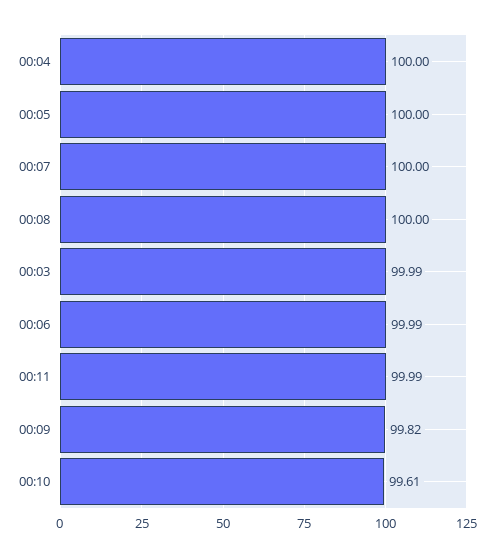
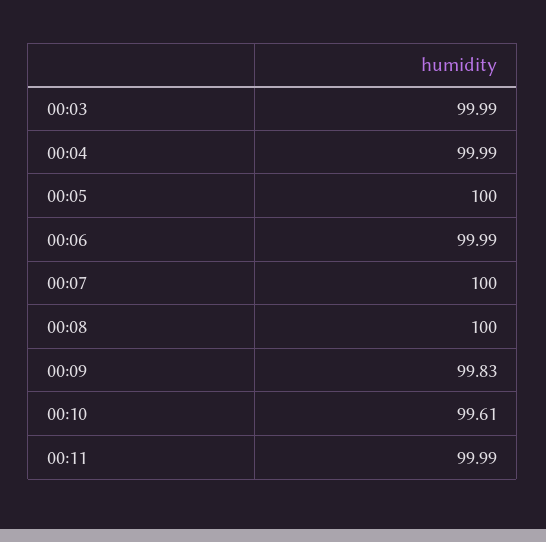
00:04: 100 -> 99.99
00:09: 99.82 -> 99.83

